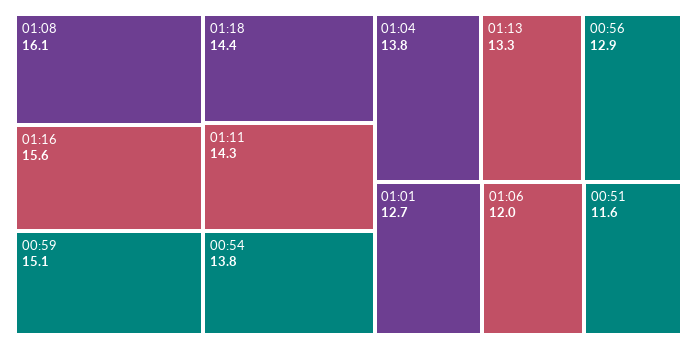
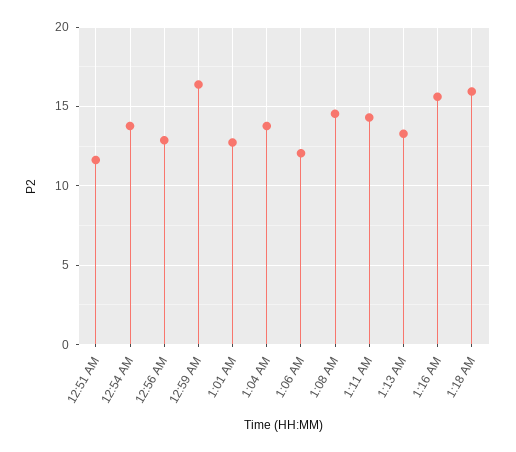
01:08: 16.1 -> 14.5
00:59: 15.1 -> 16.5
01:18: 14.4 -> 16

